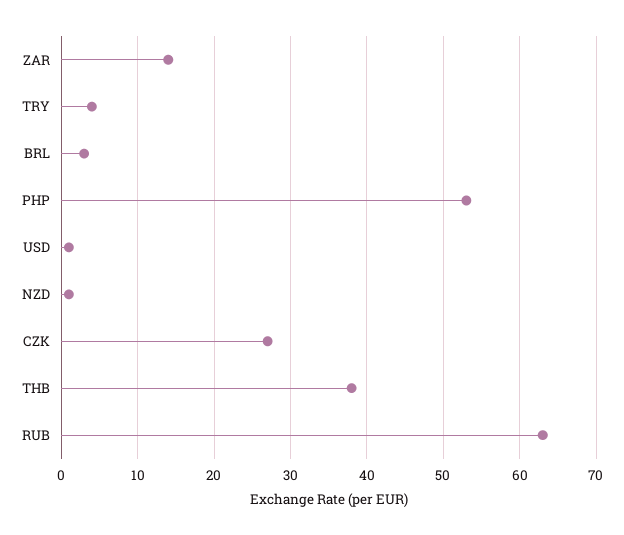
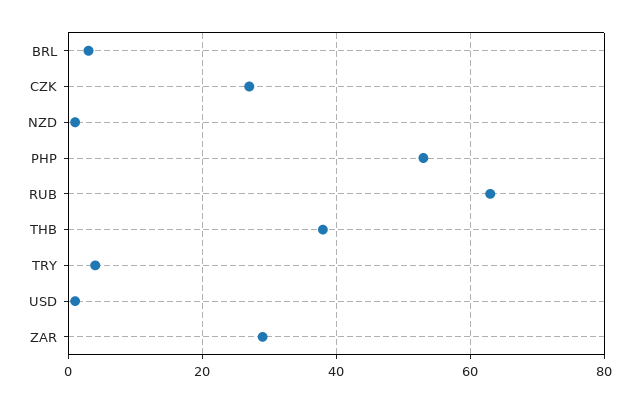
ZAR: 14 -> 30

